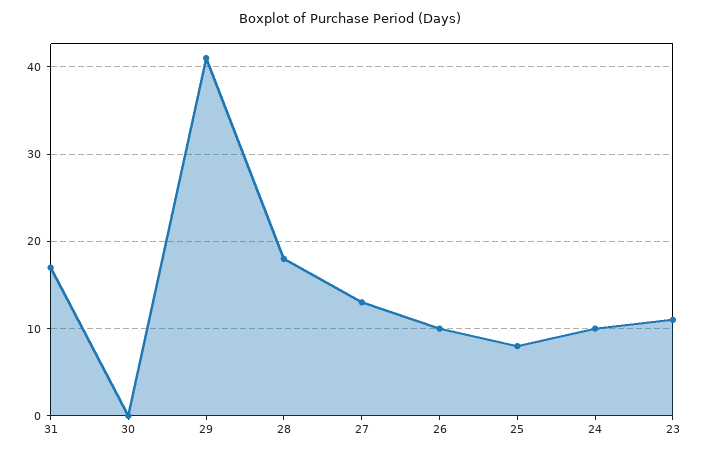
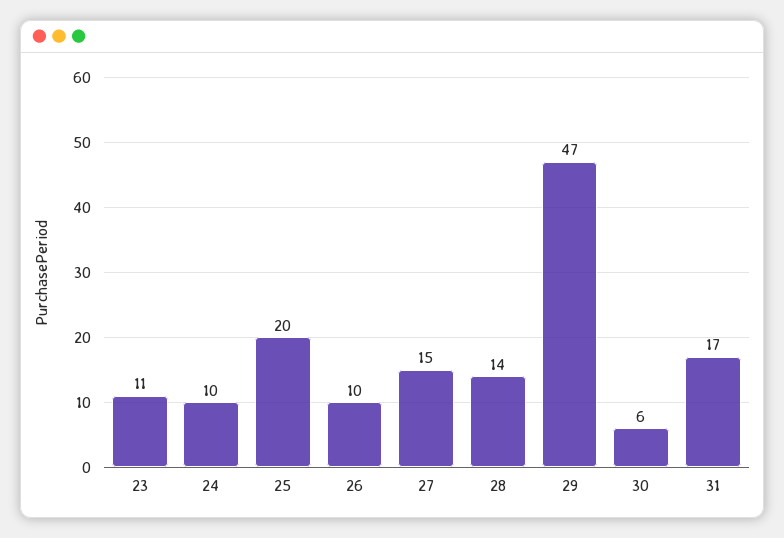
30: 0 -> 6
29: 41 -> 47
28: 18 -> 14
27: 13 -> 15
25: 8 -> 20

